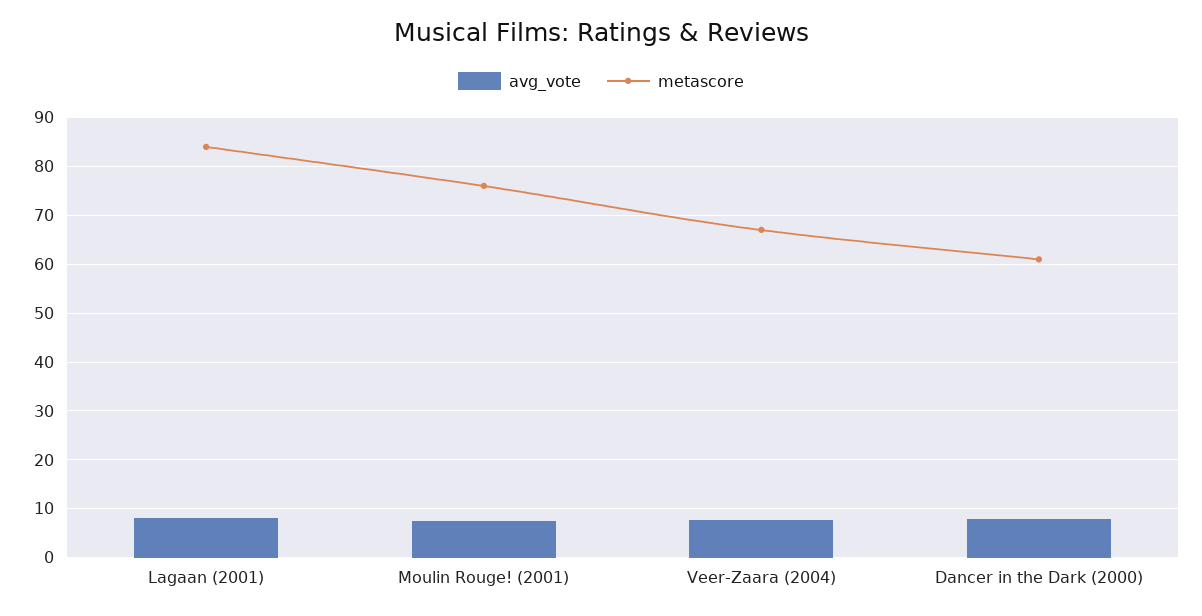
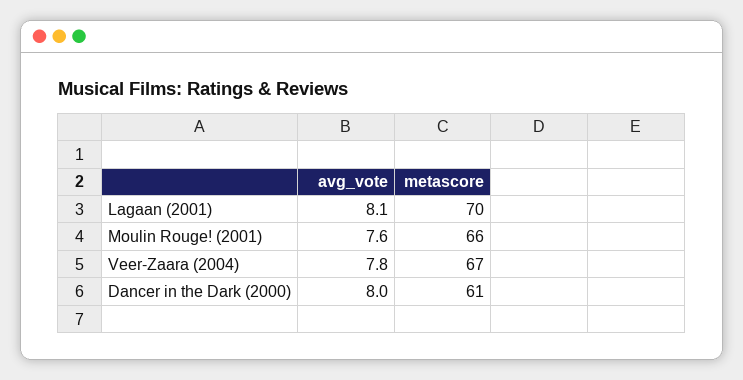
metascore, Lagaan (2001): 84 -> 70
metascore, Moulin Rouge! (2001): 76 -> 66

